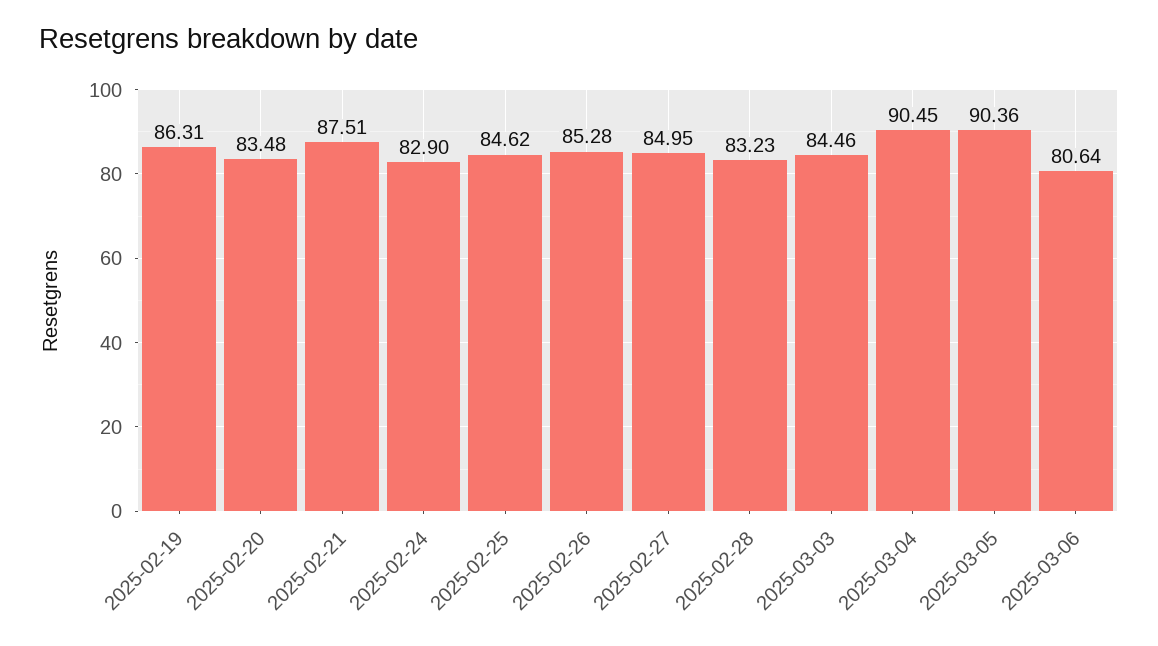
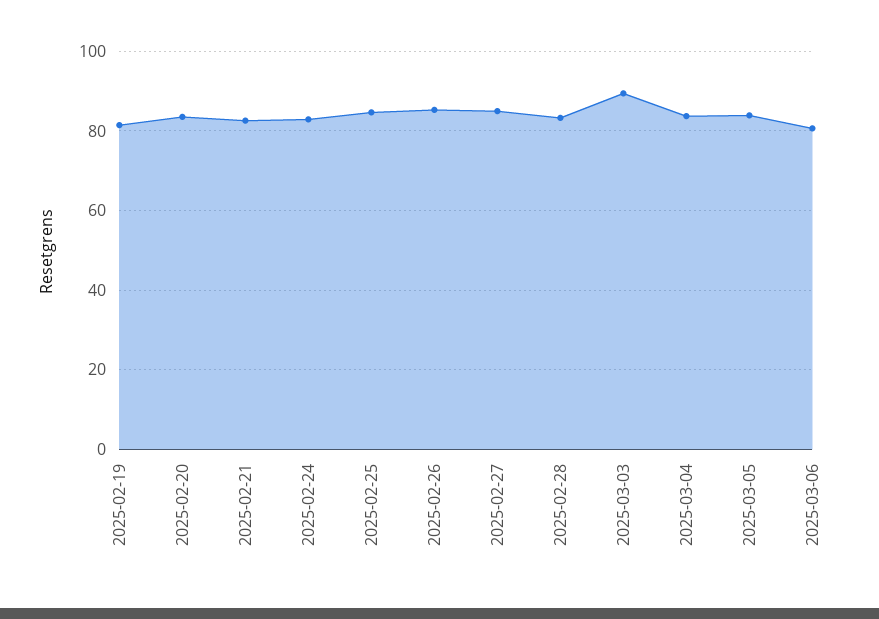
2025-02-19: 86.31 -> 82
2025-02-21: 87.51 -> 82
2025-03-03: 84.46 -> 90
2025-03-04: 90.45 -> 84
2025-03-05: 90.36 -> 84

